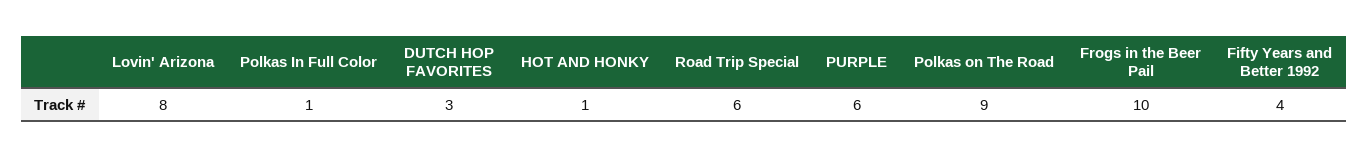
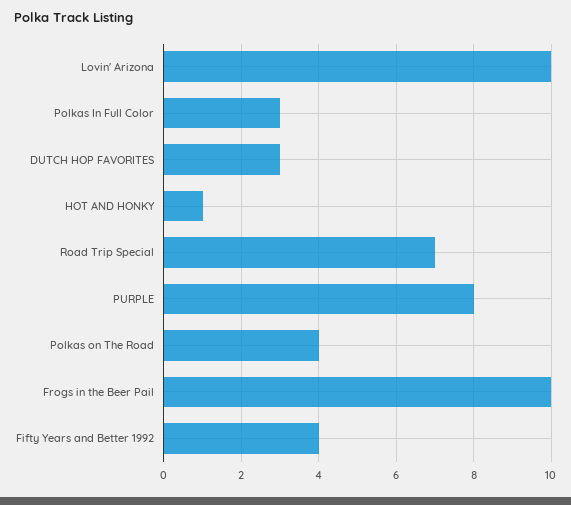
Lovin' Arizona: 8 -> 10
Polkas In Full Color: 1 -> 3
Road Trip Special: 6 -> 7
PURPLE: 6 -> 8
Polkas on The Road: 9 -> 4

